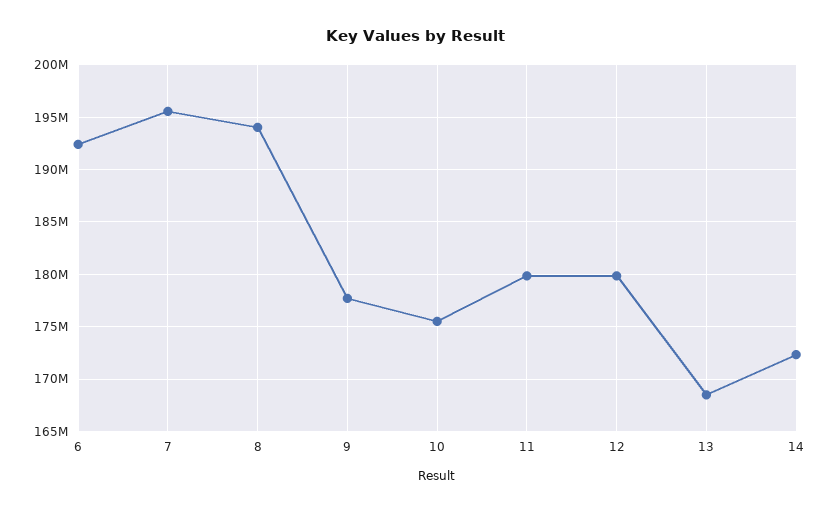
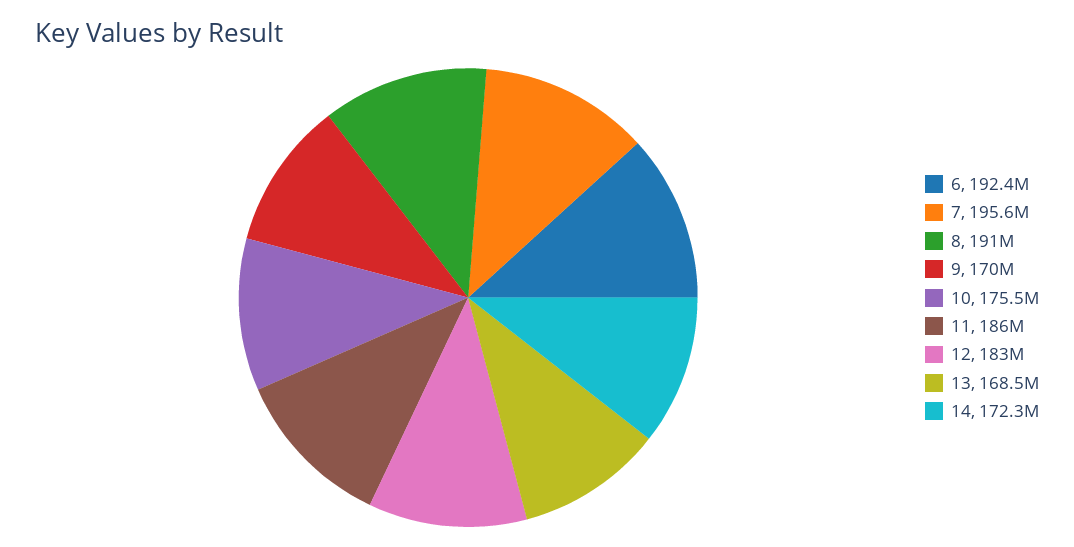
8: 194000000 -> 191000000
9: 178000000 -> 170000000
11: 180000000 -> 186000000
12: 180000000 -> 183000000

